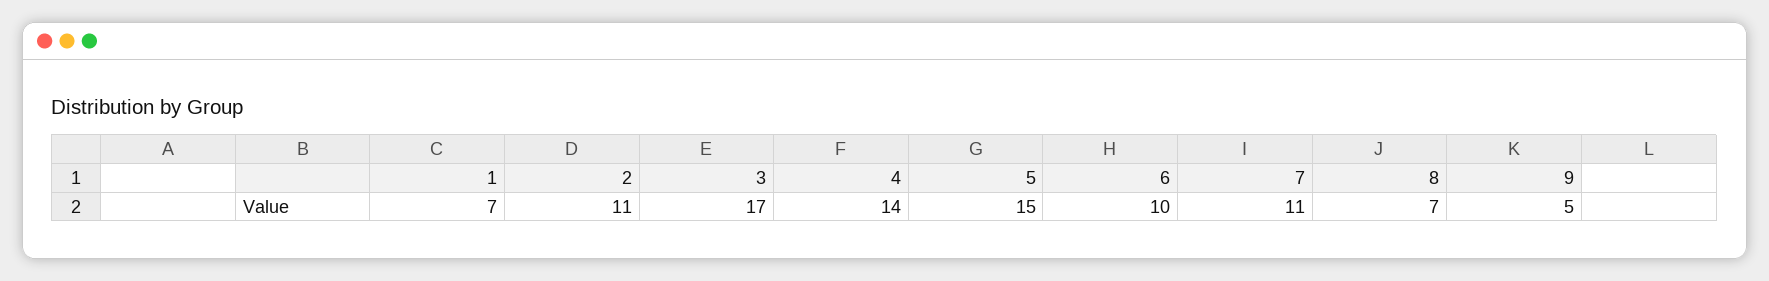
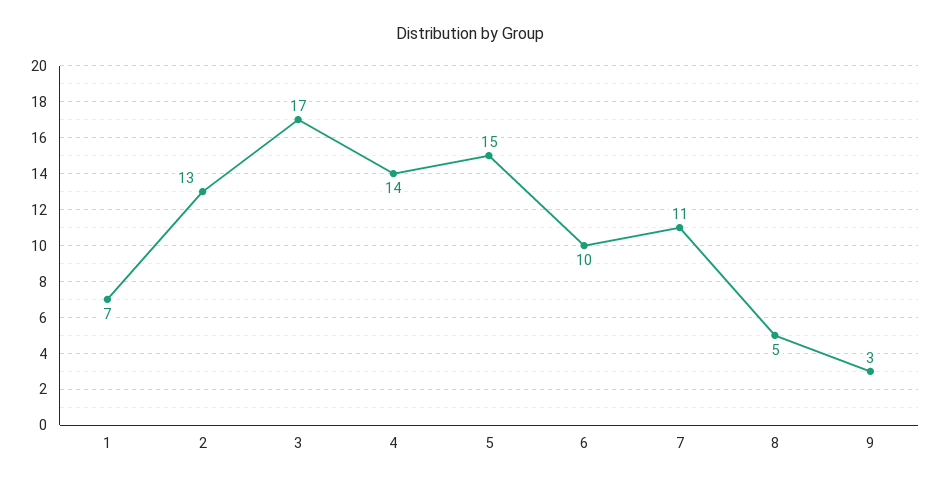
2: 11 -> 13
8: 7 -> 5
9: 5 -> 3

